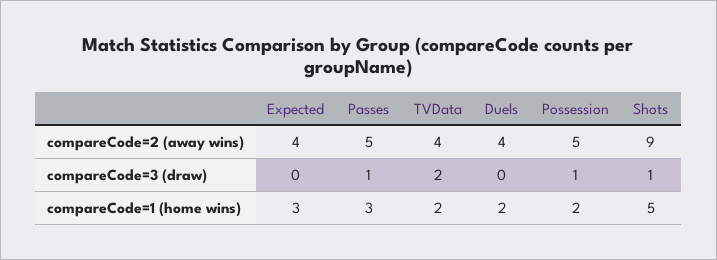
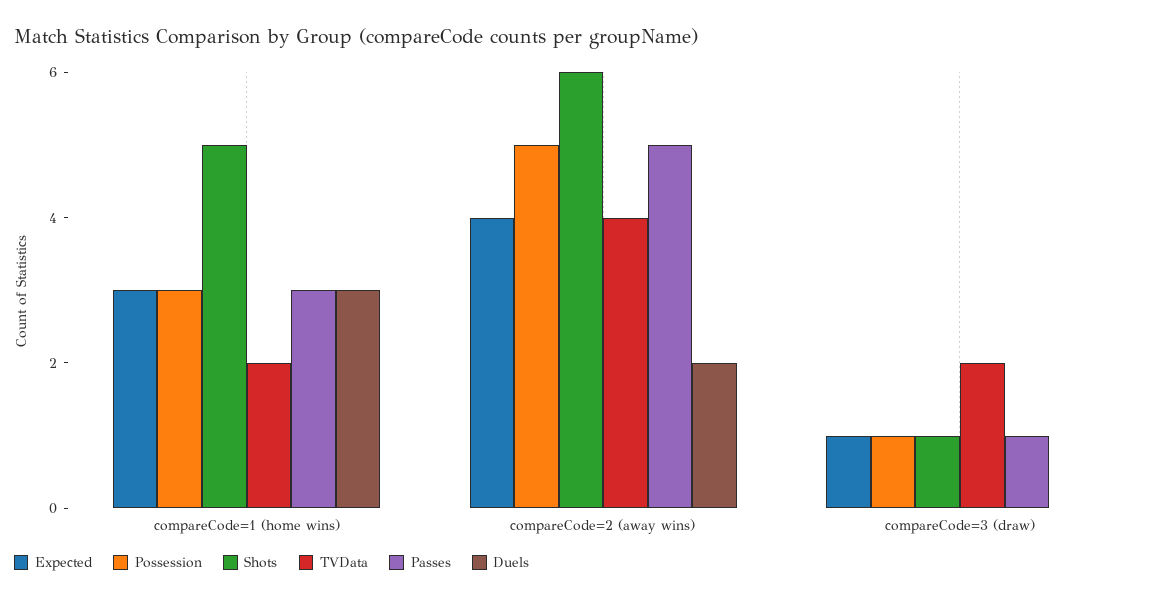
Duels, compareCode=2 (away wins): 4 -> 2
Shots, compareCode=2 (away wins): 9 -> 6
Expected, compareCode=3 (draw): 0 -> 1
Duels, compareCode=1 (home wins): 2 -> 3
Possession, compareCode=1 (home wins): 2 -> 3

